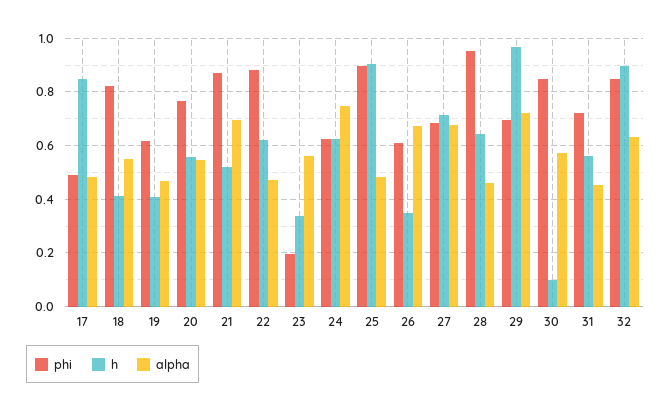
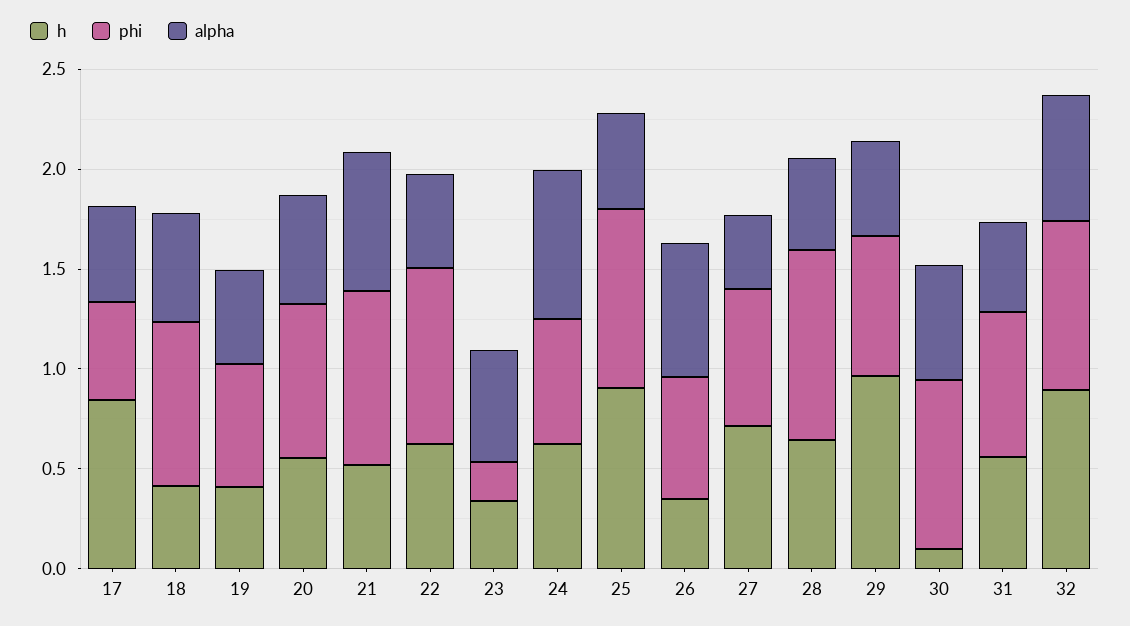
alpha, 27: 0.675 -> 0.4
alpha, 29: 0.725 -> 0.5

